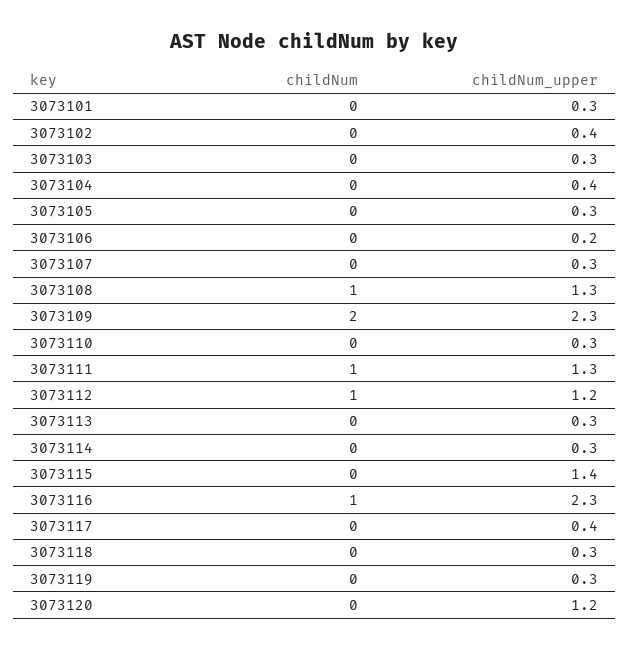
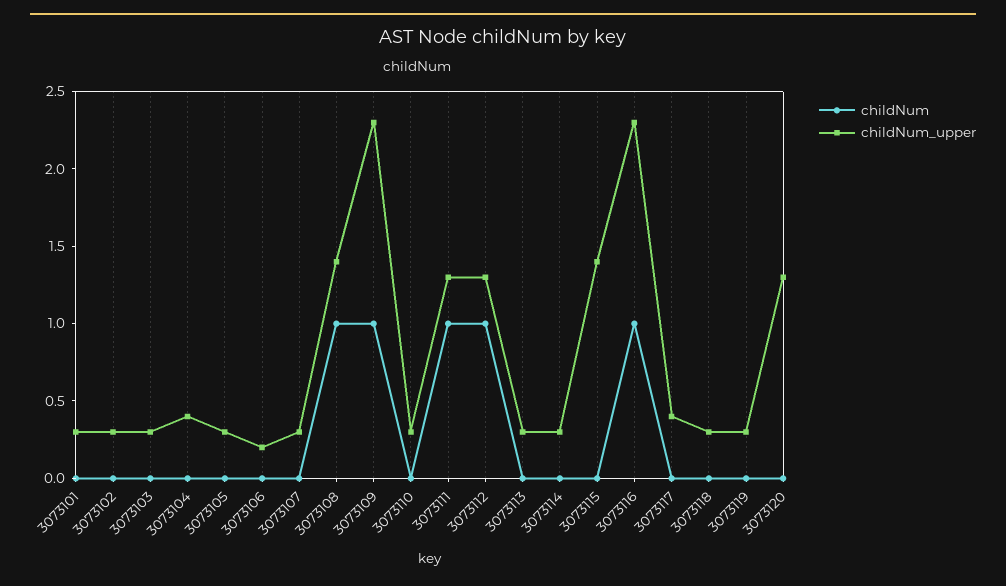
childNum_upper, 3073102: 0.4 -> 0.3
childNum_upper, 3073108: 1.3 -> 1.4
childNum, 3073109: 2 -> 1
childNum_upper, 3073112: 1.2 -> 1.3
childNum_upper, 3073120: 1.2 -> 1.3

